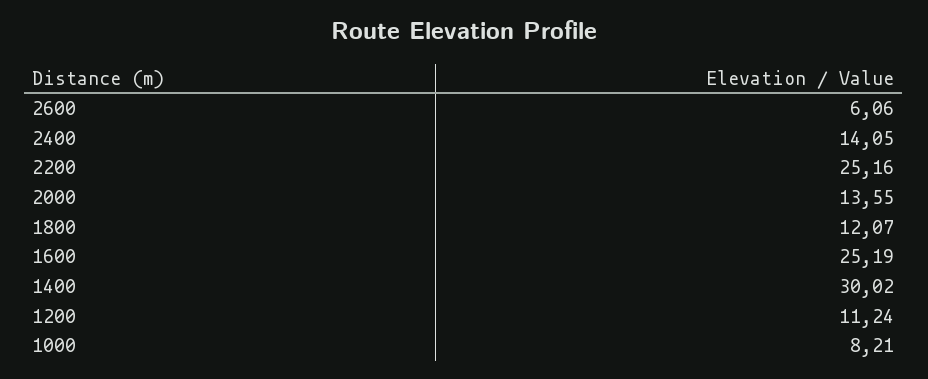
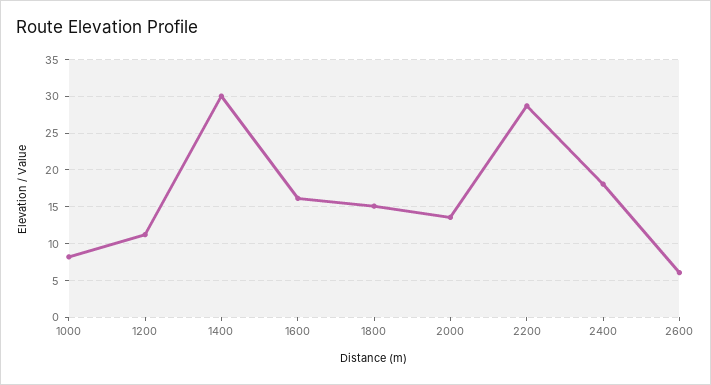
2400: 14.05 -> 18
2200: 25.16 -> 29
1800: 12.07 -> 15
1600: 25.19 -> 16

